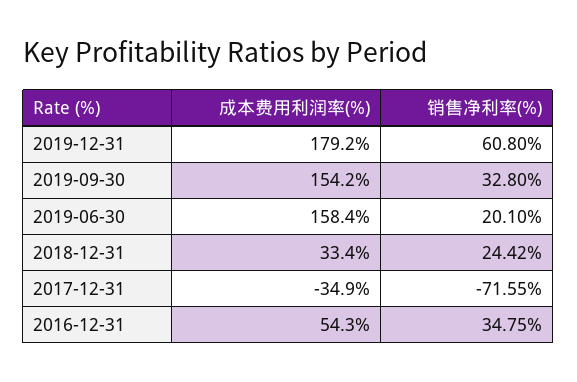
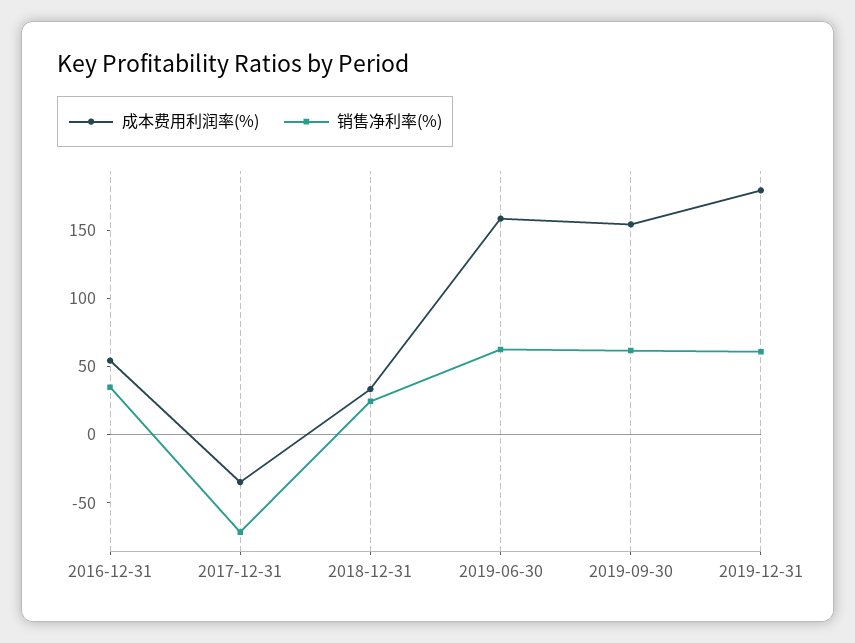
销售净利率(%), 2019-09-30: 32.8 -> 60
销售净利率(%), 2019-06-30: 20.1 -> 60

